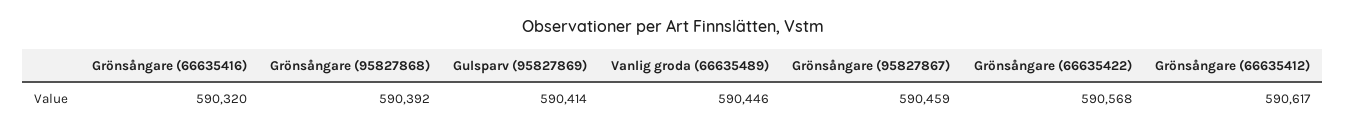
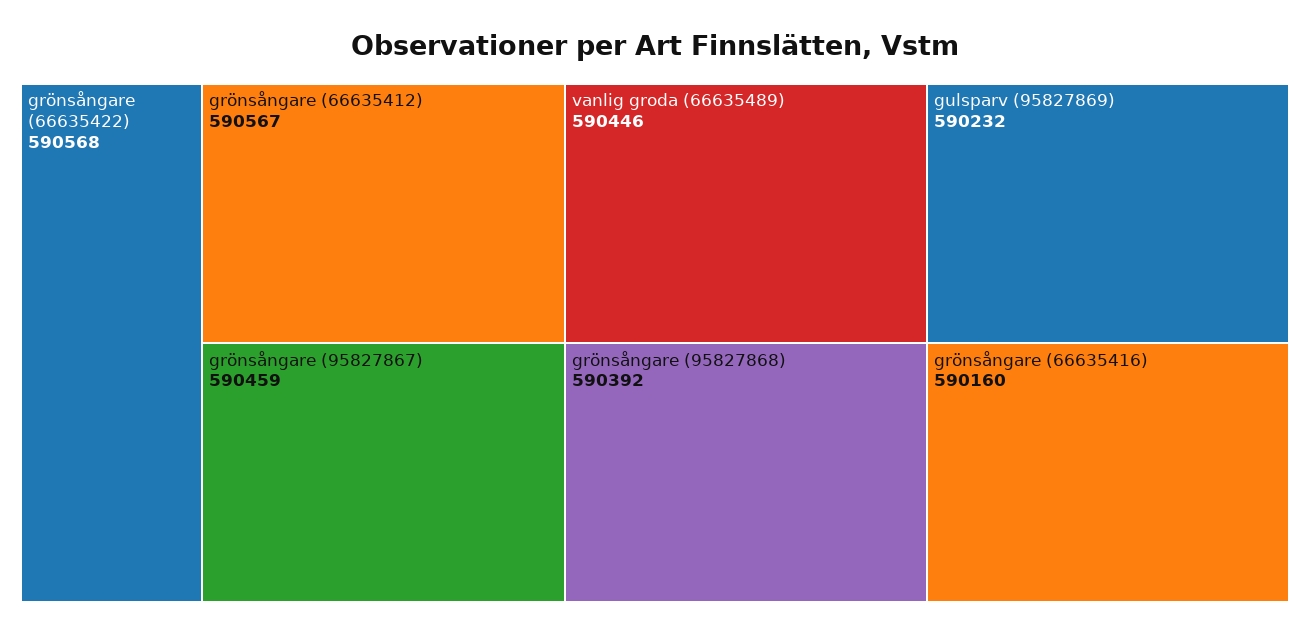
Grönsångare (66635416): 590320 -> 590160
Gulsparv (95827869): 590414 -> 590232
Grönsångare (66635412): 590617 -> 590567

